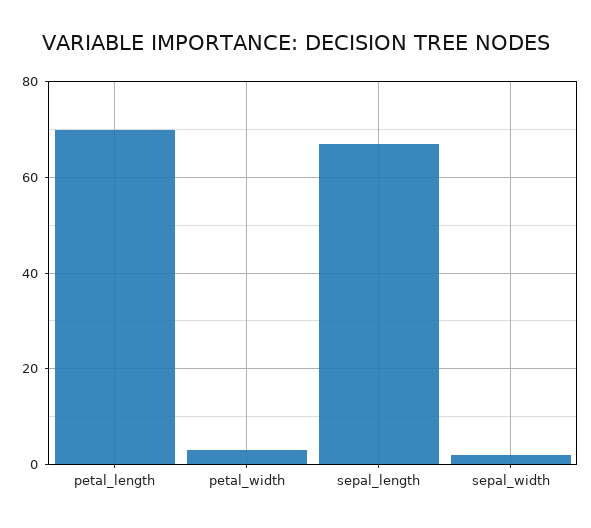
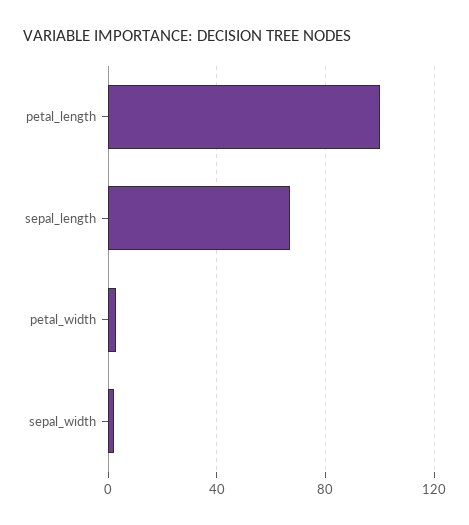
petal_length: 70 -> 100

